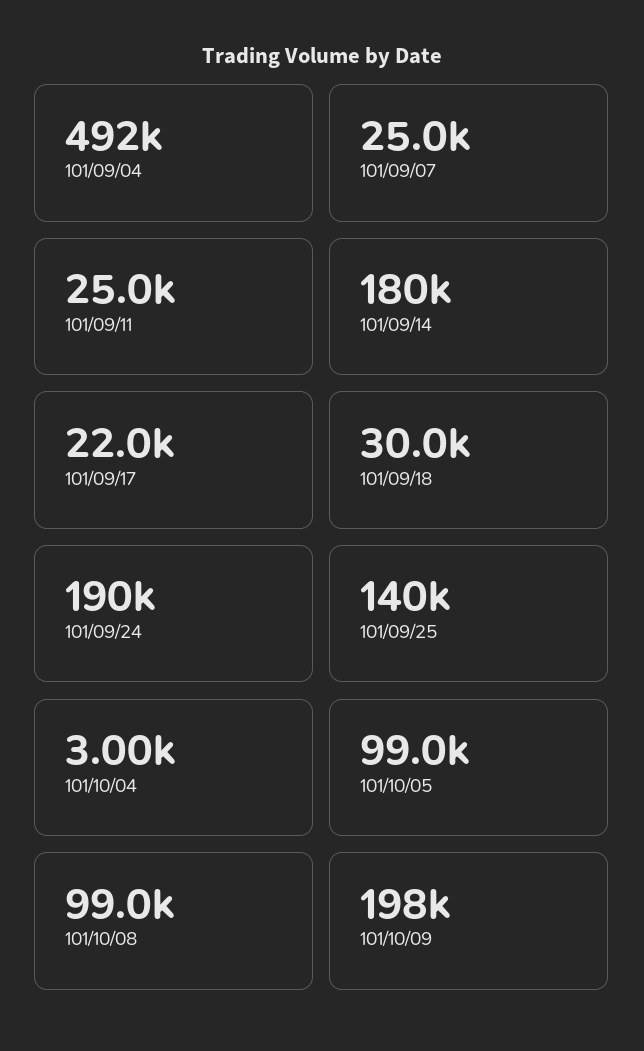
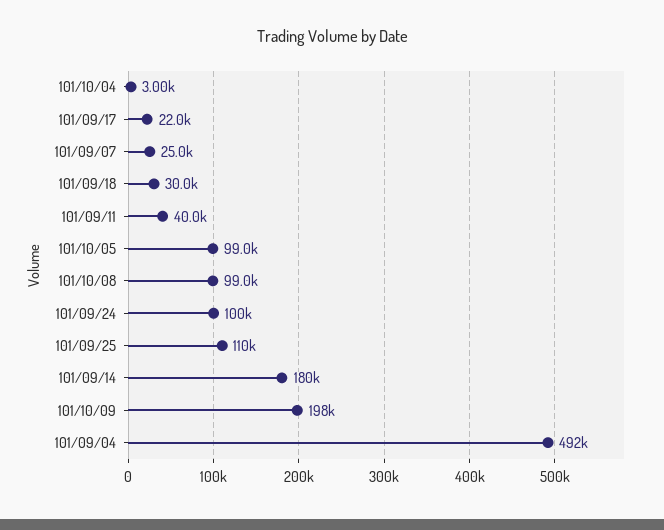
101/09/11: 25000 -> 40000
101/09/24: 190000 -> 100000
101/09/25: 140000 -> 110000

